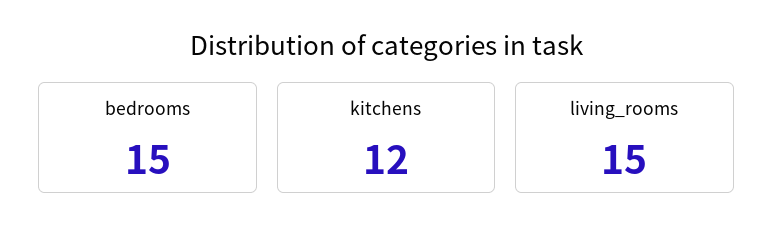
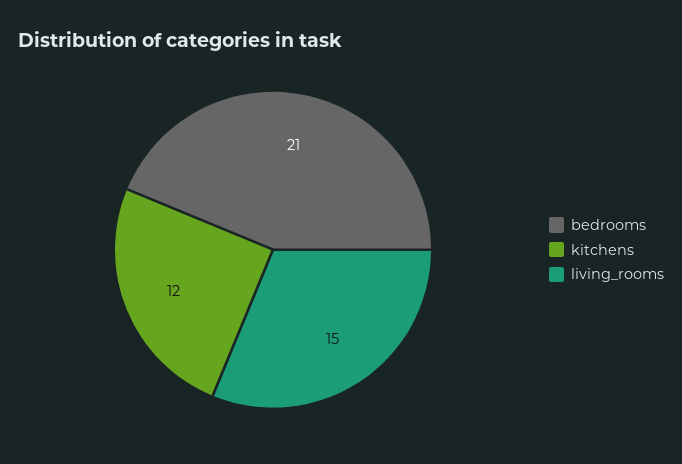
bedrooms: 15 -> 21

